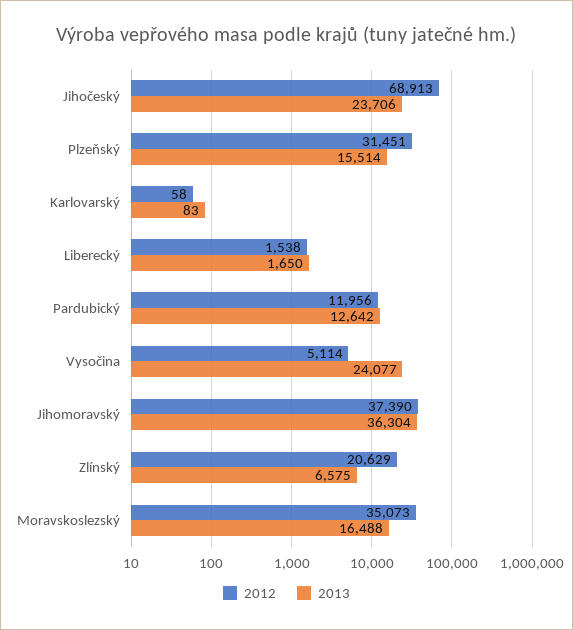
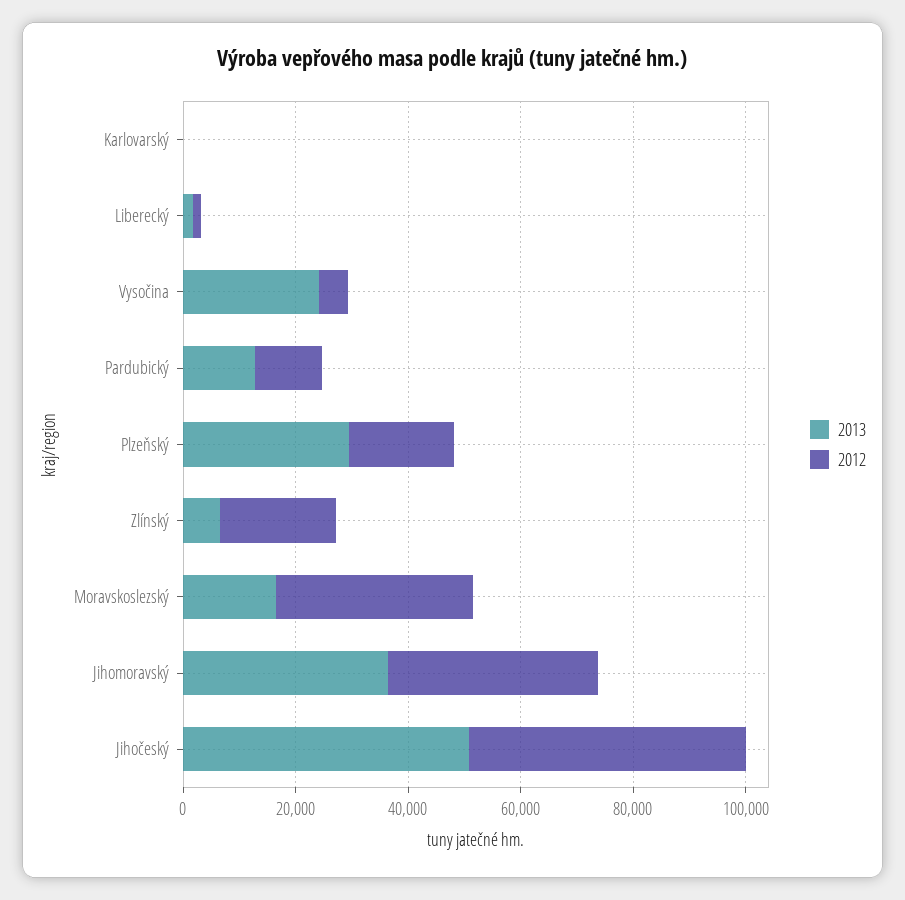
2012, Jihočeský: 68913 -> 50000
2013, Jihočeský: 23706 -> 50000
2012, Plzeňský: 31451 -> 20000
2013, Plzeňský: 15514 -> 30000

